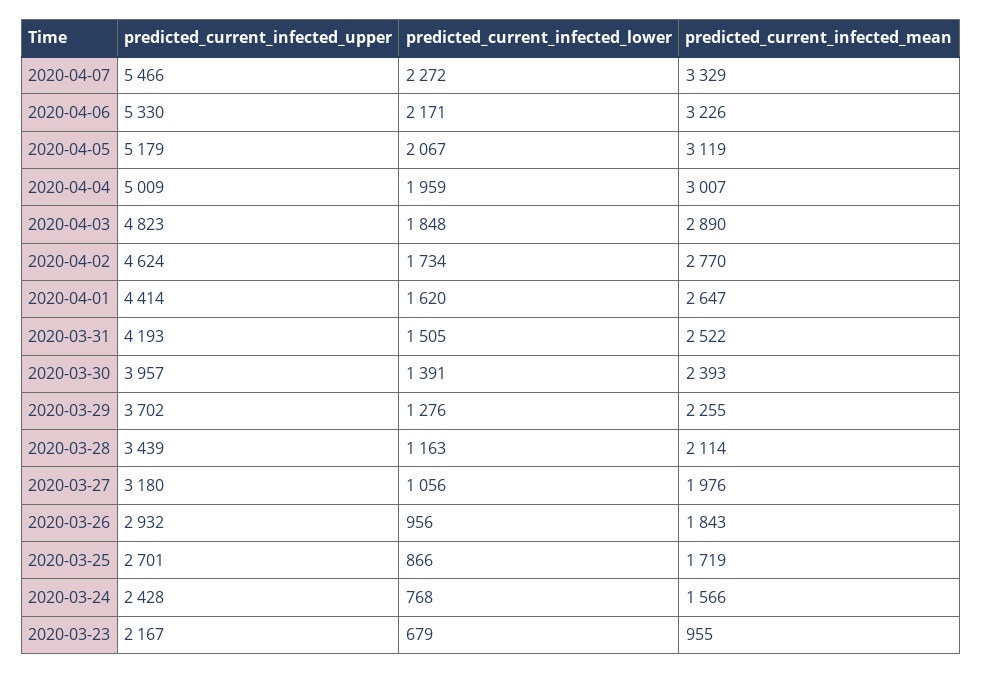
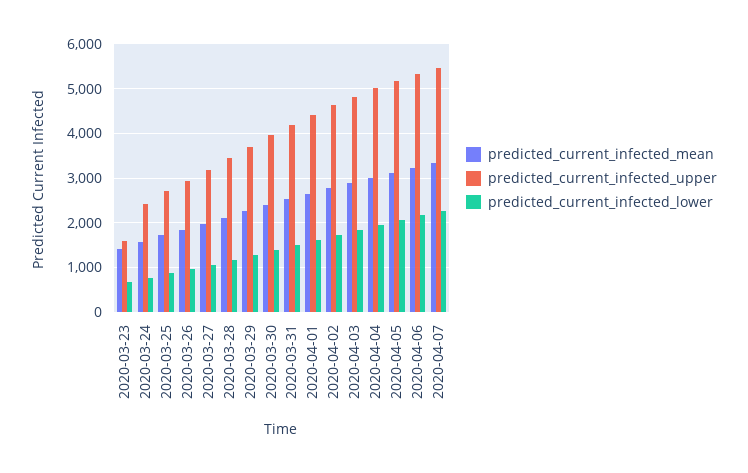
predicted_current_infected_upper, 2020-03-23: 2167 -> 1600
predicted_current_infected_mean, 2020-03-23: 955 -> 1400

